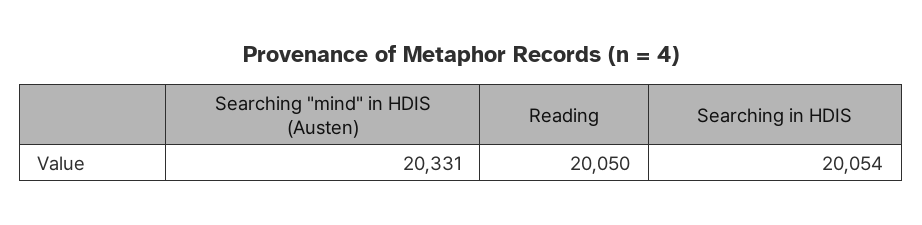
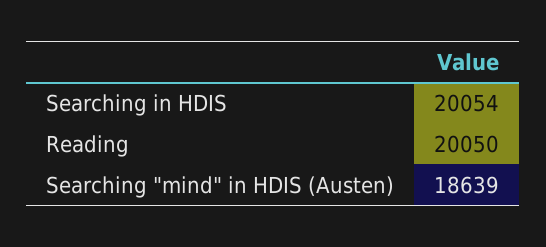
Searching "mind" in HDIS (Austen): 20331 -> 18639

